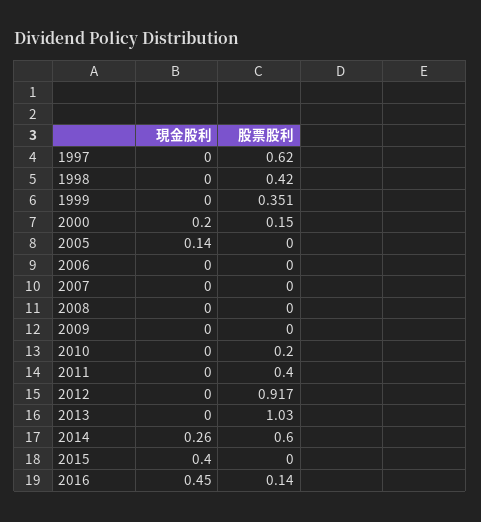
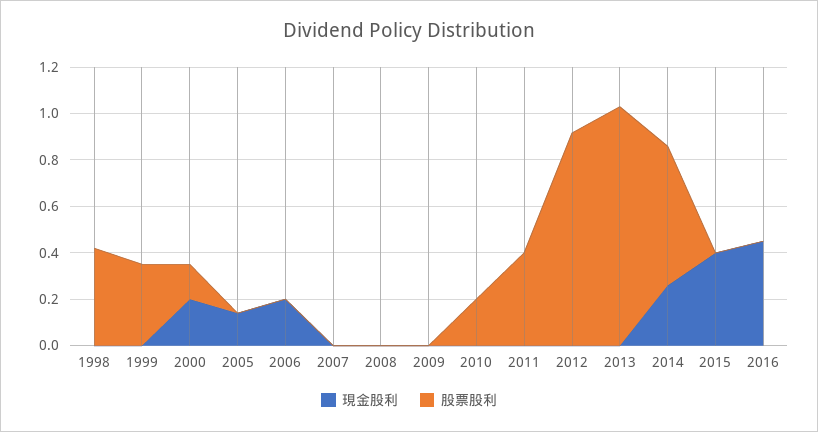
現金股利, 1997: 0 -> none
股票股利, 1997: 0.62 -> none
現金股利, 2006: 0 -> 0.2
股票股利, 2016: 0.14 -> 0

